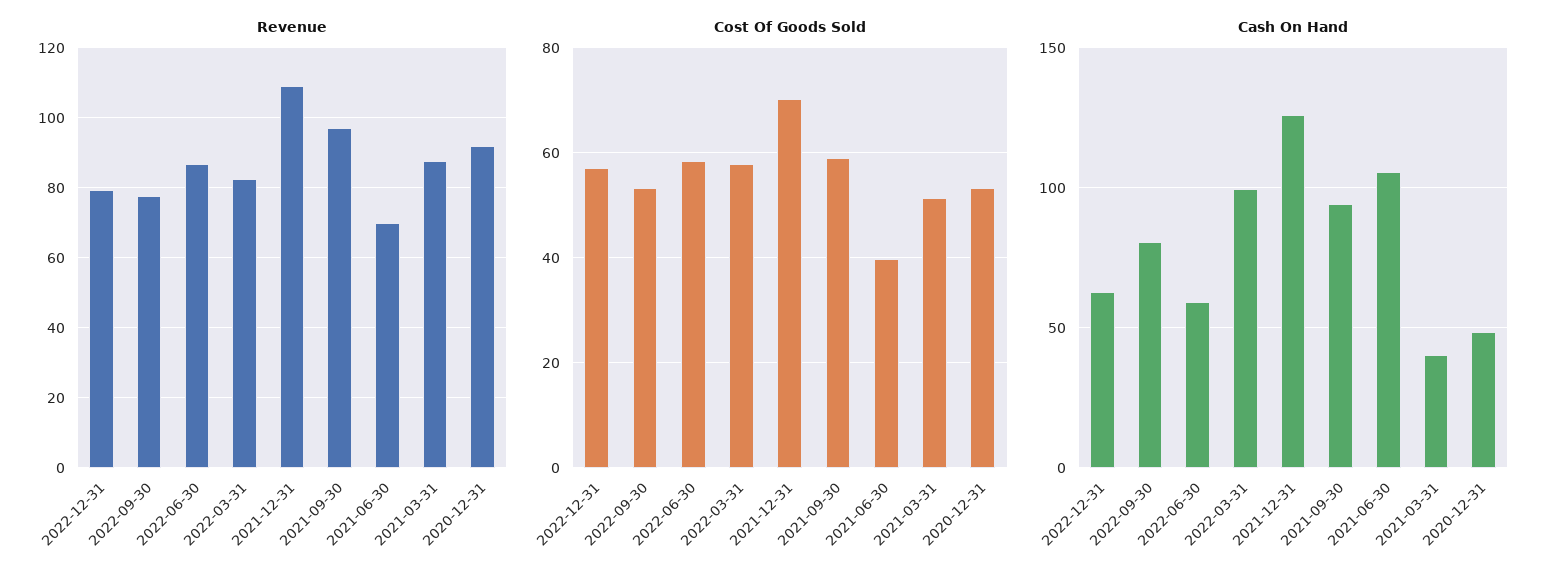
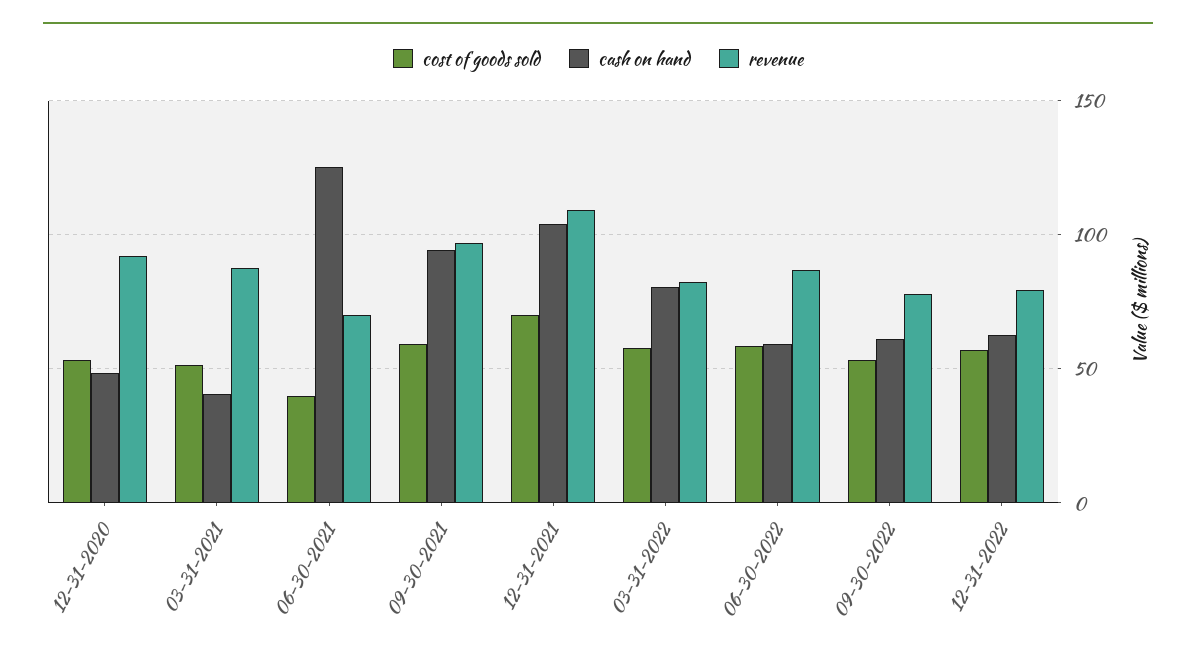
Cash On Hand, 2022-09-30: 80 -> 60
Cash On Hand, 2022-03-31: 100 -> 80
Cash On Hand, 2021-12-31: 125 -> 105
Cash On Hand, 2021-06-30: 105 -> 125

